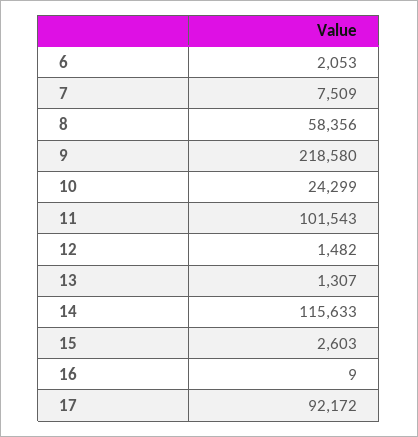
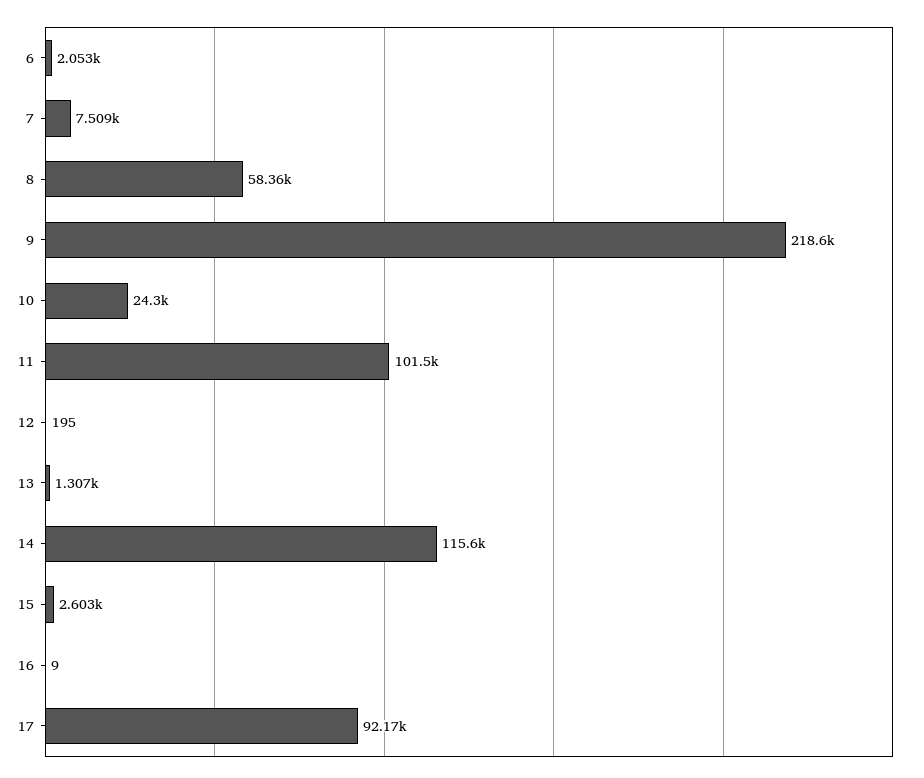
12: 1482 -> 195

